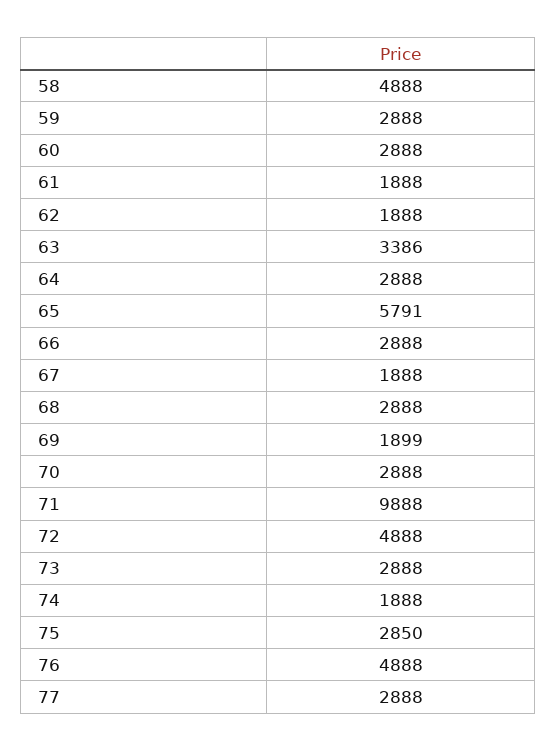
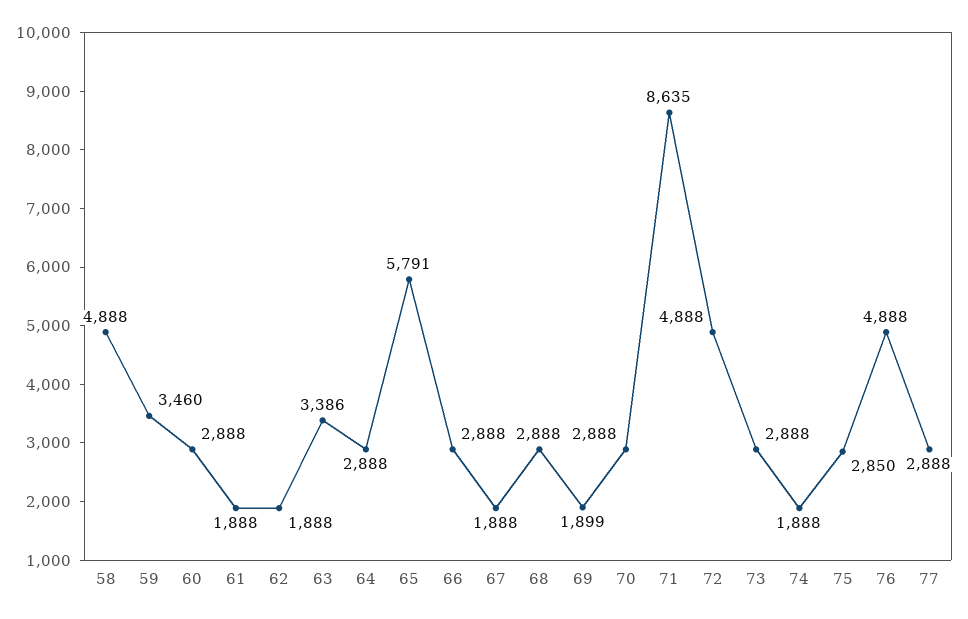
59: 2888 -> 3460
71: 9888 -> 8635

